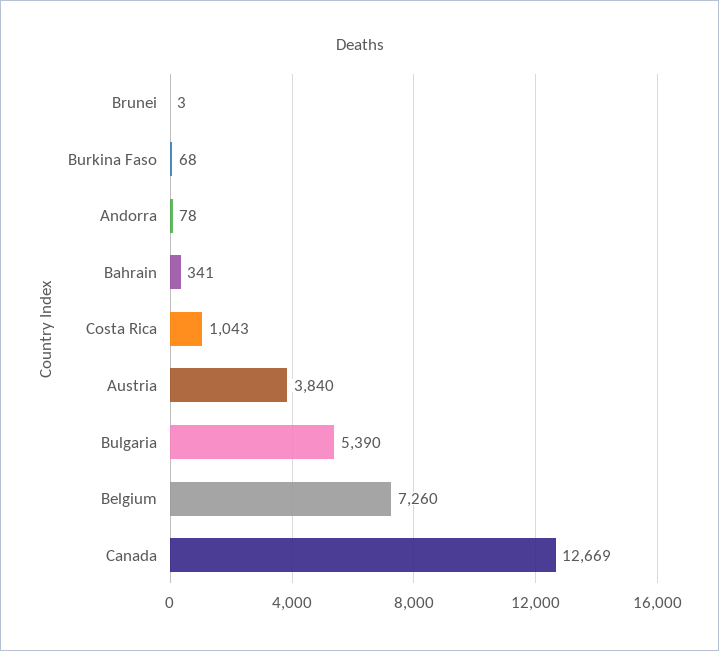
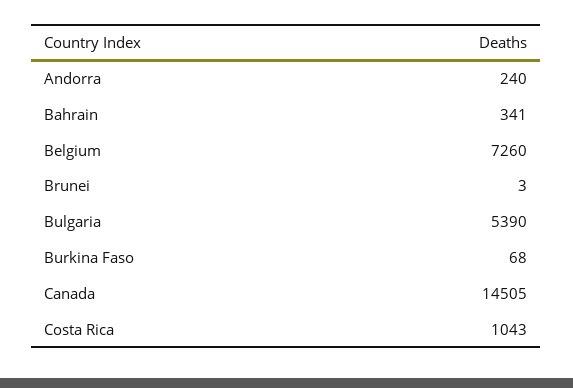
Andorra: 78 -> 240
Austria: 3840 -> none
Canada: 12669 -> 14505

